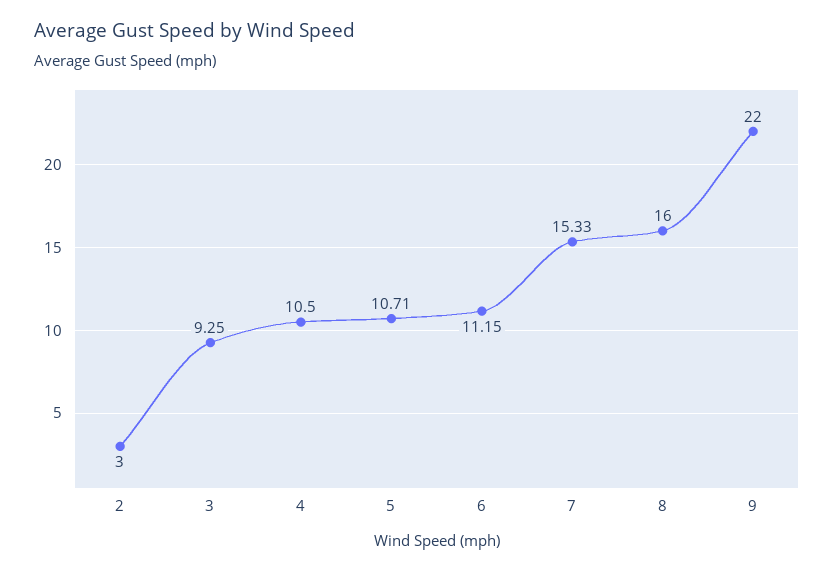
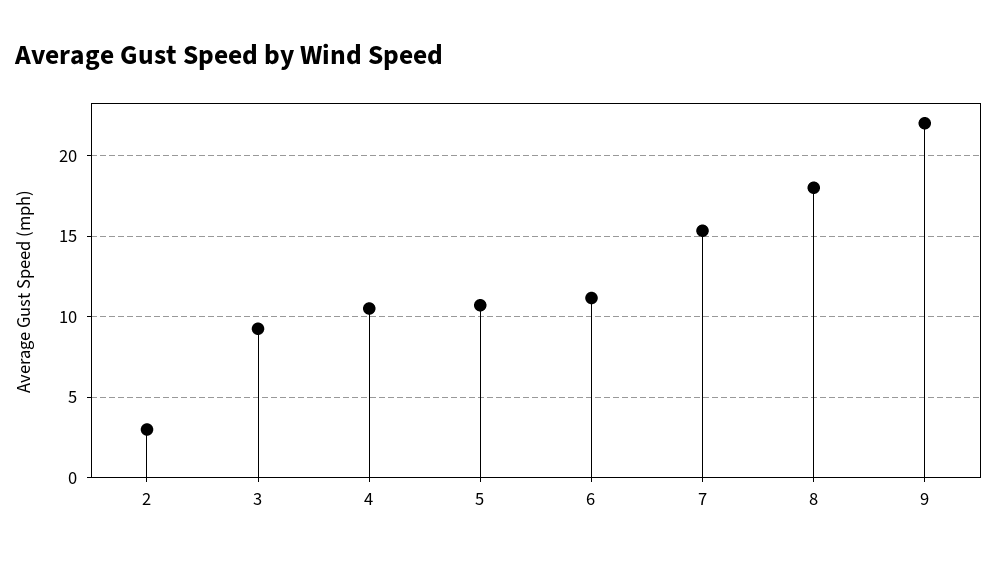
8: 16 -> 18

